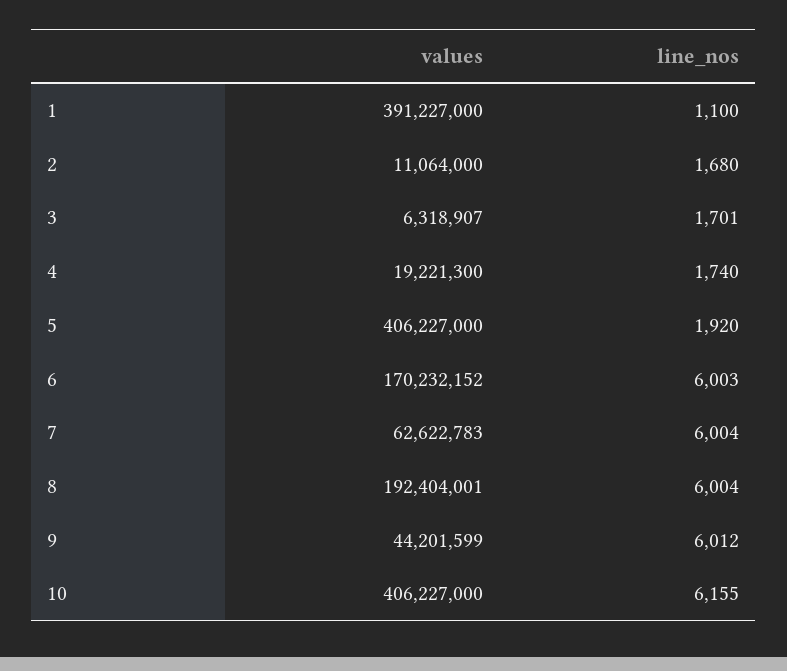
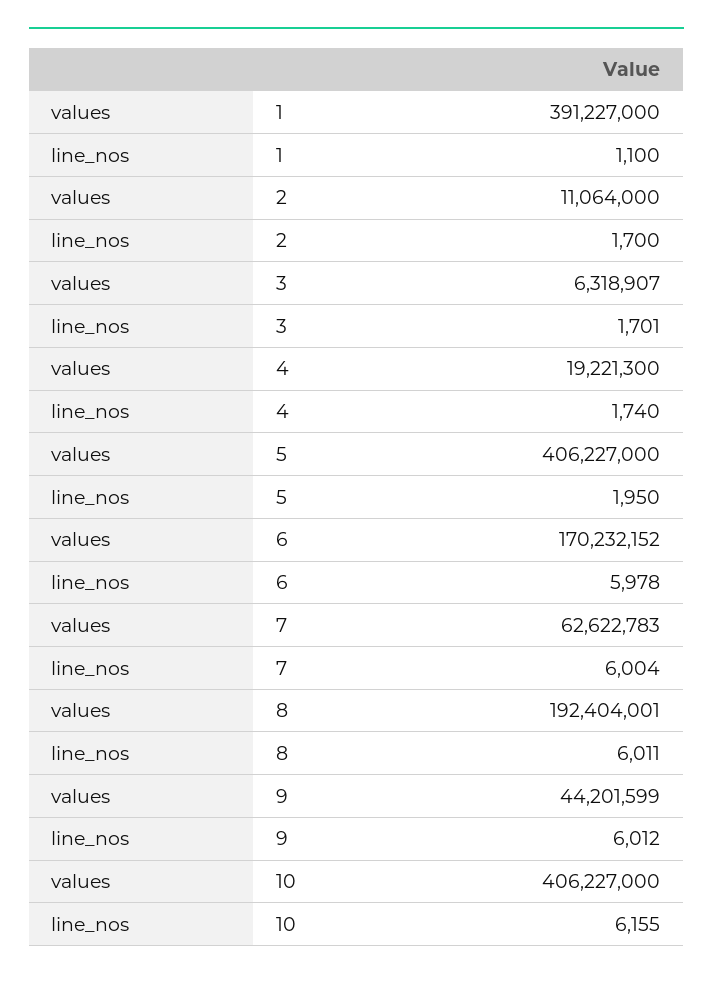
line_nos, 2: 1680 -> 1700
line_nos, 5: 1920 -> 1950
line_nos, 6: 6003 -> 5978
line_nos, 8: 6004 -> 6011

